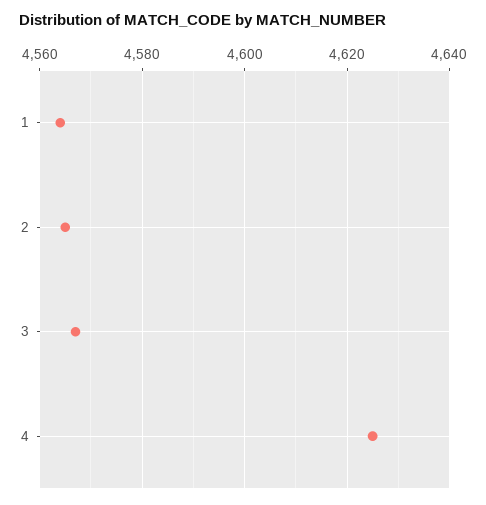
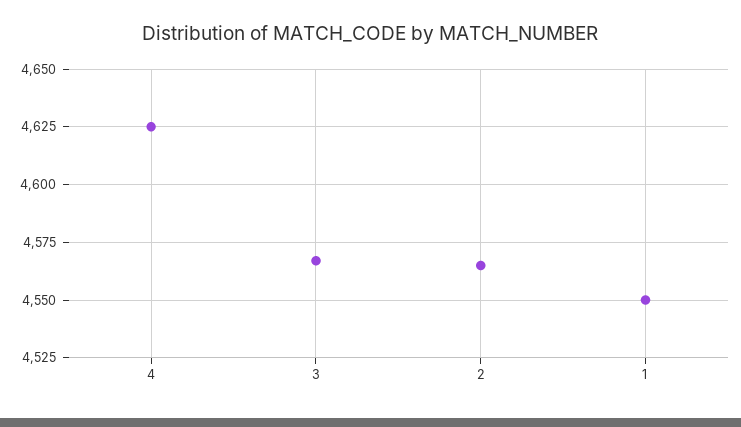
1: 4565 -> 4550

